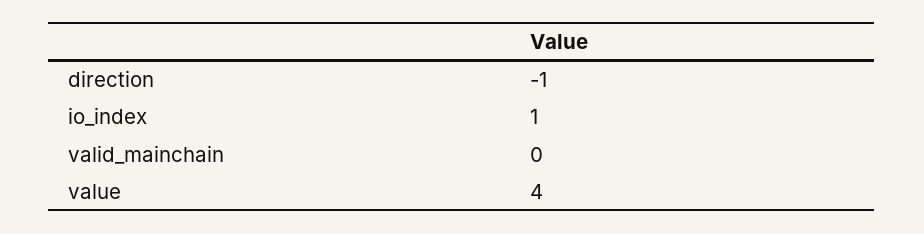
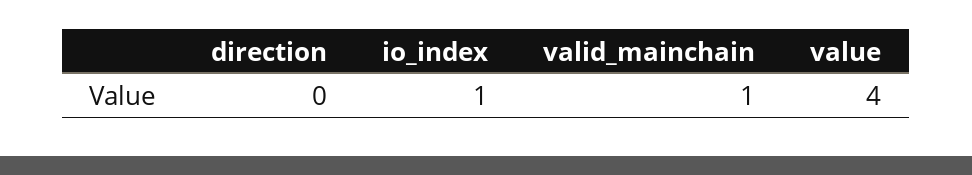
direction: -1 -> 0
valid_mainchain: 0 -> 1

